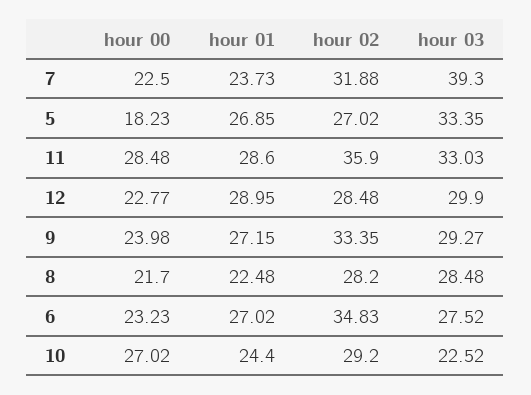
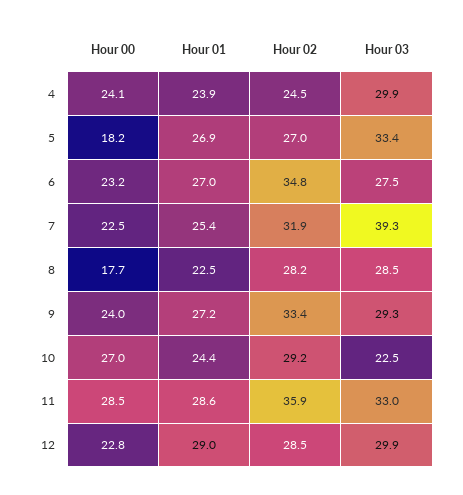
hour 01, 7: 23.73 -> 25.4
hour 00, 8: 21.7 -> 17.7
hour 00, 4: none -> 24.1
hour 01, 4: none -> 23.9
hour 02, 4: none -> 24.5
hour 03, 4: none -> 29.9

